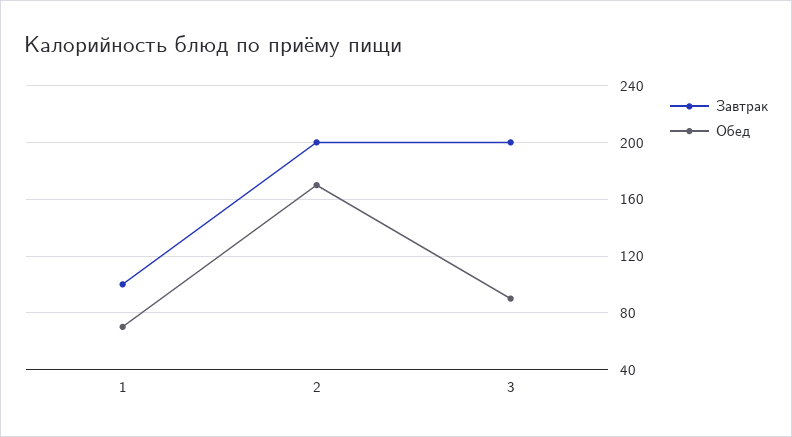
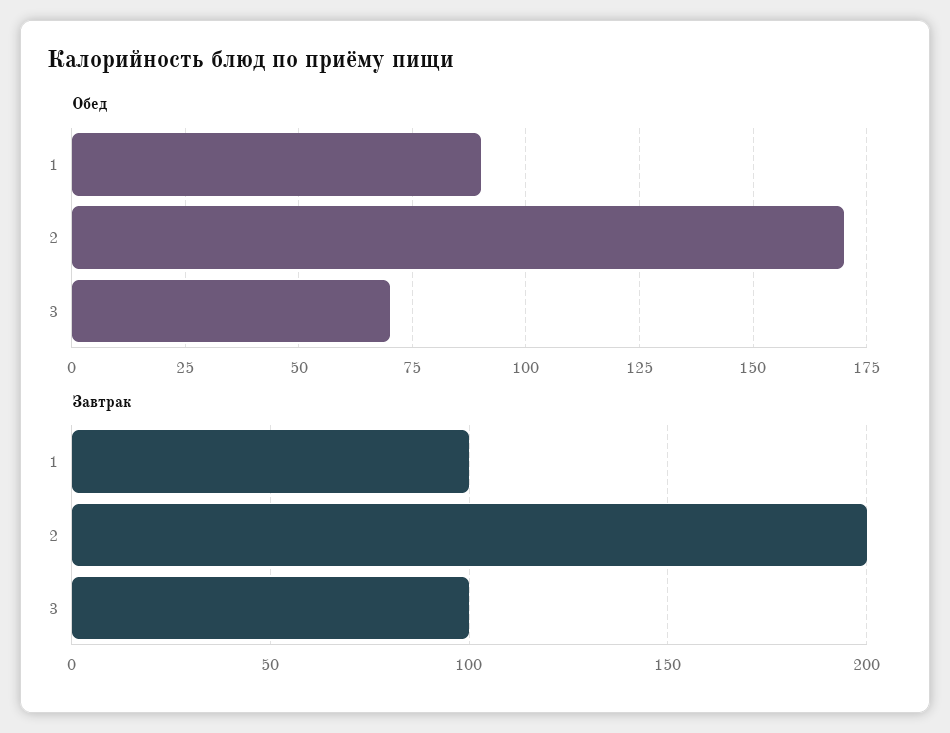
Обед, 1: 70 -> 90
Завтрак, 3: 200 -> 100
Обед, 3: 90 -> 70

